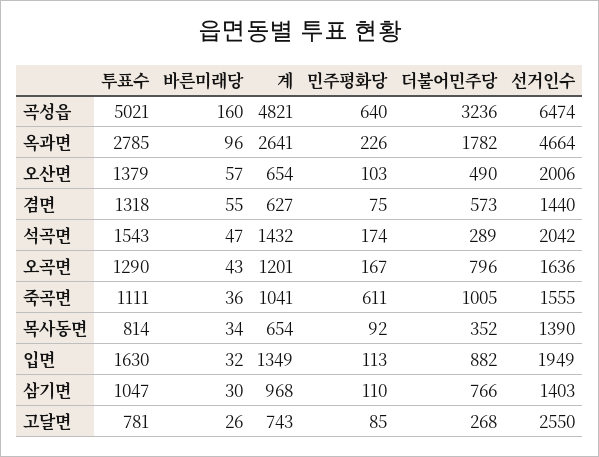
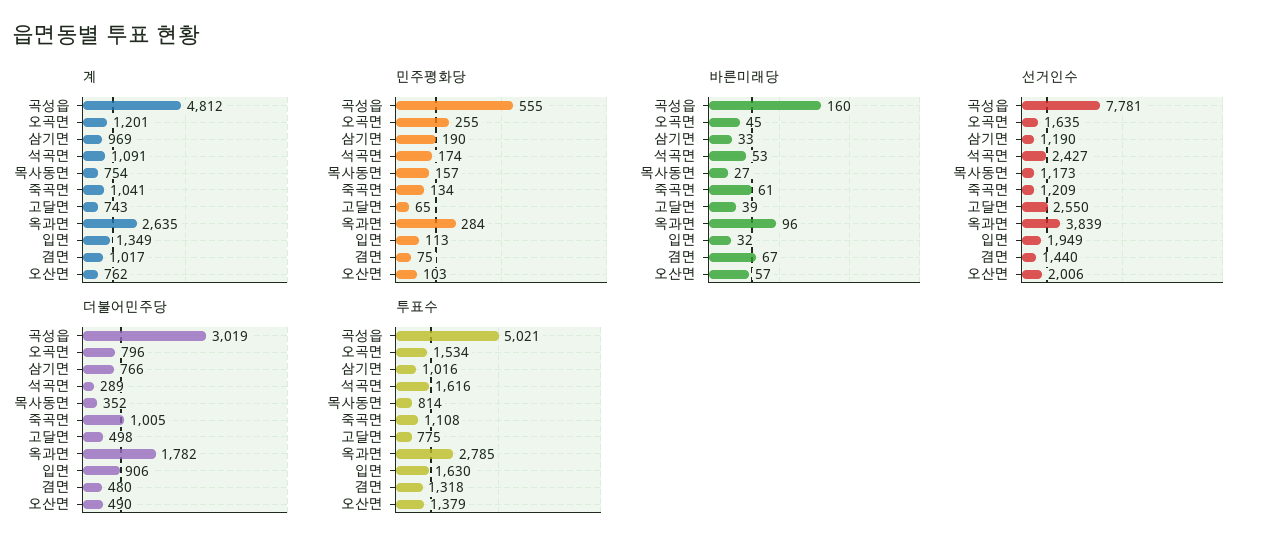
계, 곡성읍: 4821 -> 4812
민주평화당, 곡성읍: 640 -> 555
더불어민주당, 곡성읍: 3236 -> 3019
선거인수, 곡성읍: 6474 -> 7781
계, 옥과면: 2641 -> 2635
민주평화당, 옥과면: 226 -> 284
선거인수, 옥과면: 4664 -> 3839
계, 오산면: 654 -> 762
바른미래당, 겸면: 55 -> 67
계, 겸면: 627 -> 1017
더불어민주당, 겸면: 573 -> 480
투표수, 석곡면: 1543 -> 1616
바른미래당, 석곡면: 47 -> 53
계, 석곡면: 1432 -> 1091
선거인수, 석곡면: 2042 -> 2427
투표수, 오곡면: 1290 -> 1534
바른미래당, 오곡면: 43 -> 45
민주평화당, 오곡면: 167 -> 255
선거인수, 오곡면: 1636 -> 1635
투표수, 죽곡면: 1111 -> 1108
바른미래당, 죽곡면: 36 -> 61
민주평화당, 죽곡면: 611 -> 134
선거인수, 죽곡면: 1555 -> 1209
바른미래당, 목사동면: 34 -> 27
계, 목사동면: 654 -> 754
민주평화당, 목사동면: 92 -> 157
선거인수, 목사동면: 1390 -> 1173
더불어민주당, 입면: 882 -> 906
투표수, 삼기면: 1047 -> 1016
바른미래당, 삼기면: 30 -> 33
계, 삼기면: 968 -> 969
민주평화당, 삼기면: 110 -> 190
선거인수, 삼기면: 1403 -> 1190
투표수, 고달면: 781 -> 775
바른미래당, 고달면: 26 -> 39
민주평화당, 고달면: 85 -> 65
더불어민주당, 고달면: 268 -> 498

